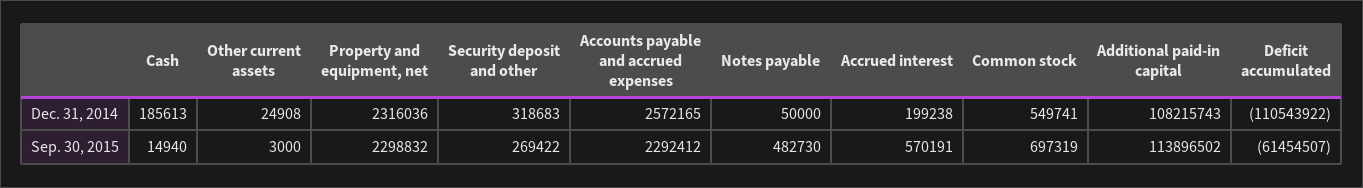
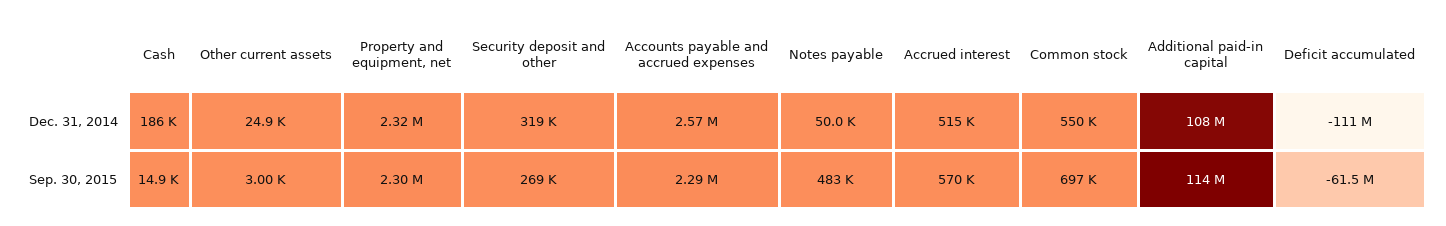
Accrued interest, Dec. 31, 2014: 199238 -> 515000

